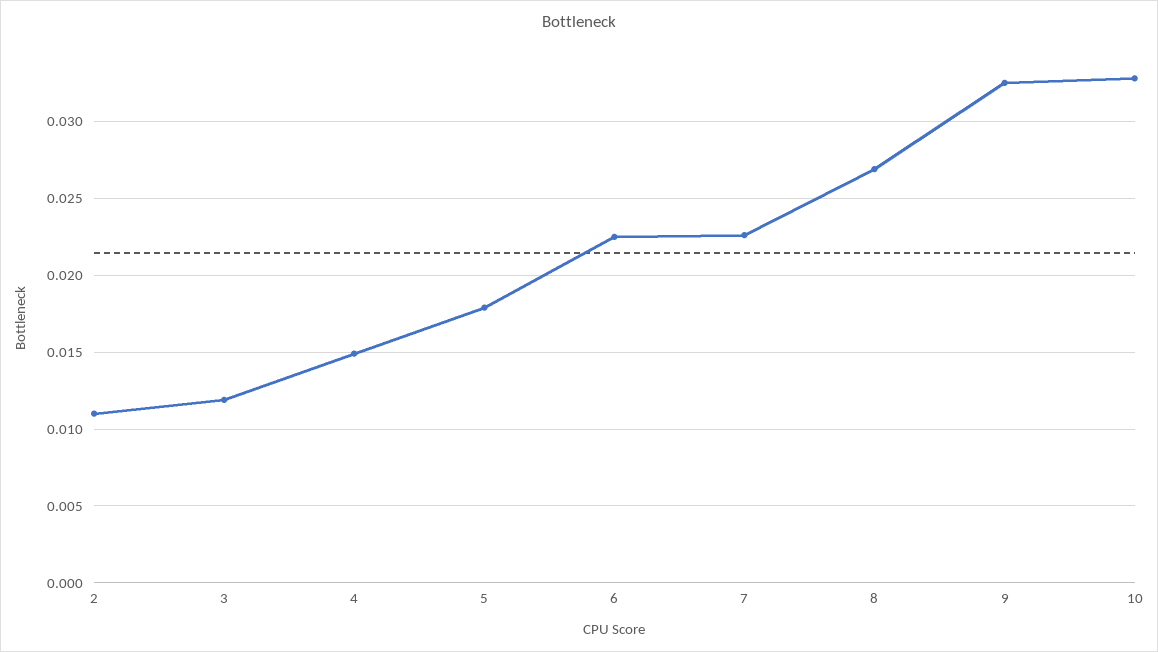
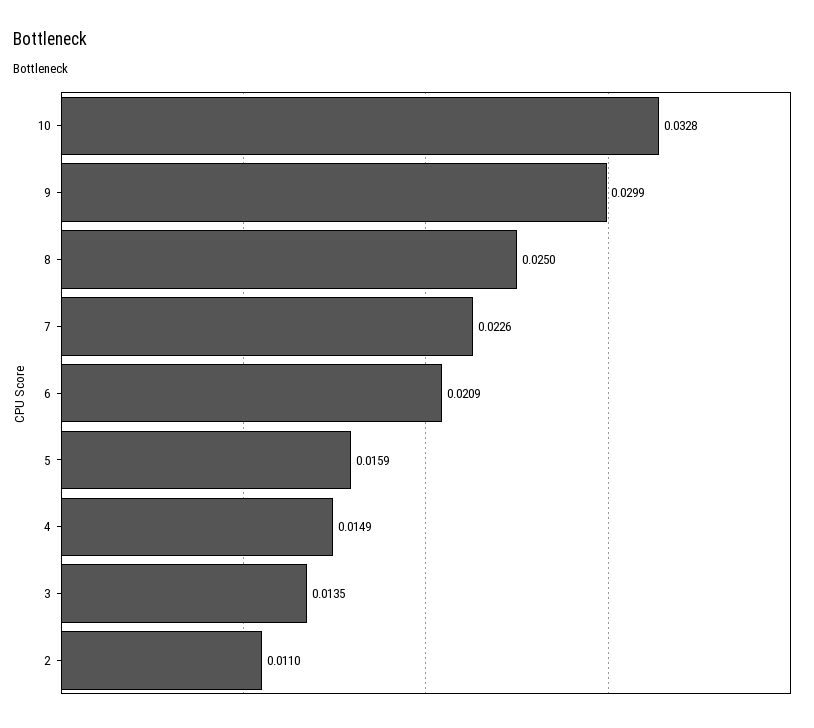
3: 0.012 -> 0.0135
5: 0.018 -> 0.0159
6: 0.0225 -> 0.0209
8: 0.027 -> 0.025
9: 0.0325 -> 0.0299

